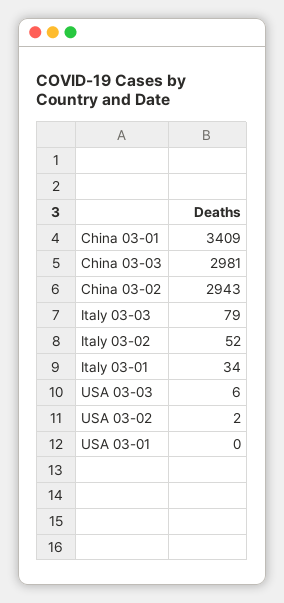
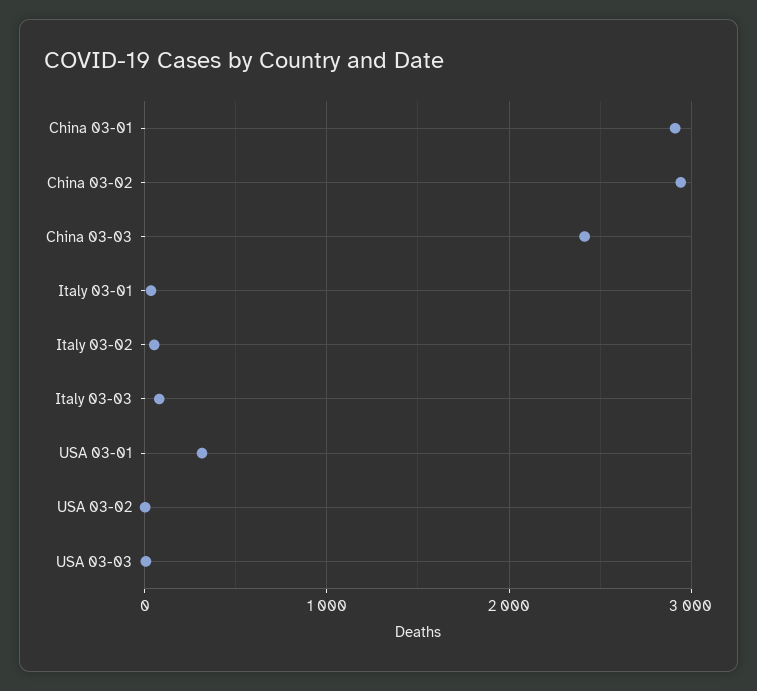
China 03-01: 3409 -> 2900
China 03-03: 2981 -> 2400
USA 03-01: 0 -> 300

